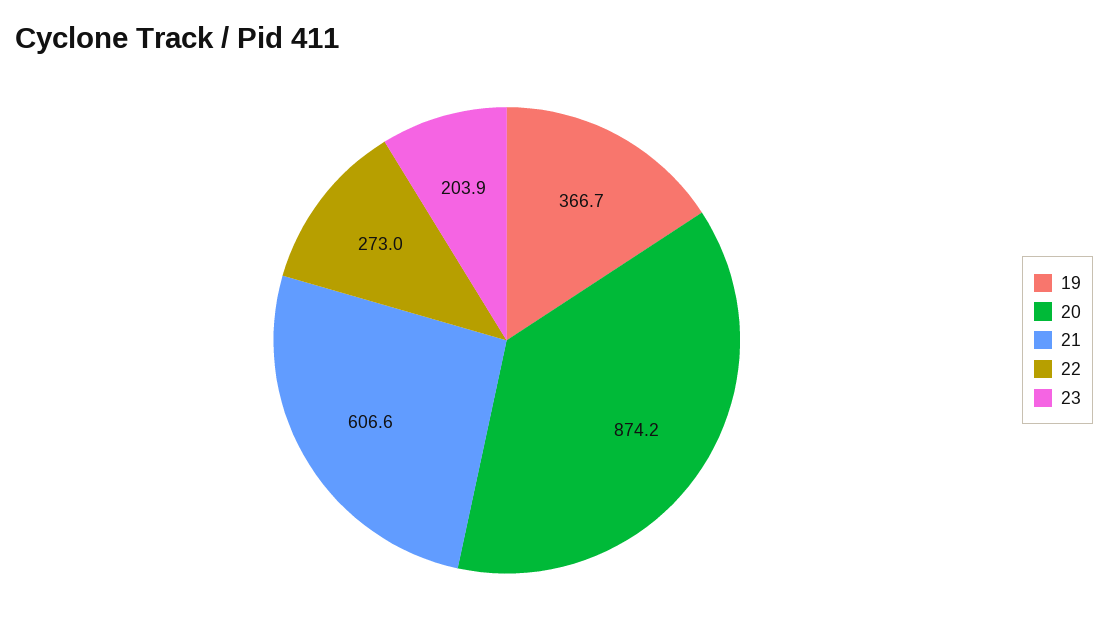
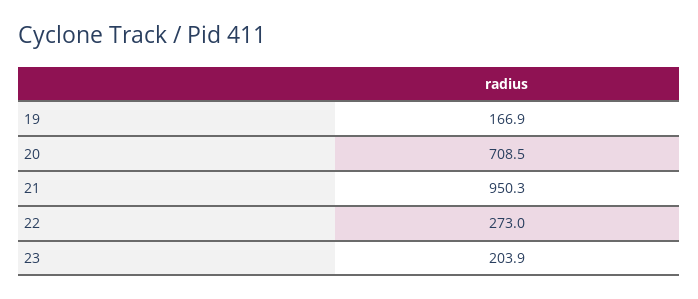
19: 366.7 -> 166.9
20: 874.2 -> 708.5
21: 606.6 -> 950.3

